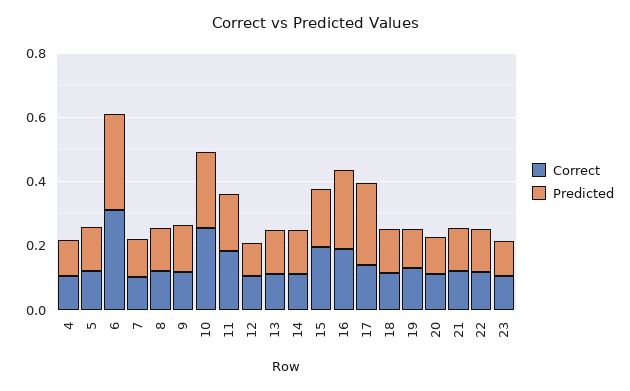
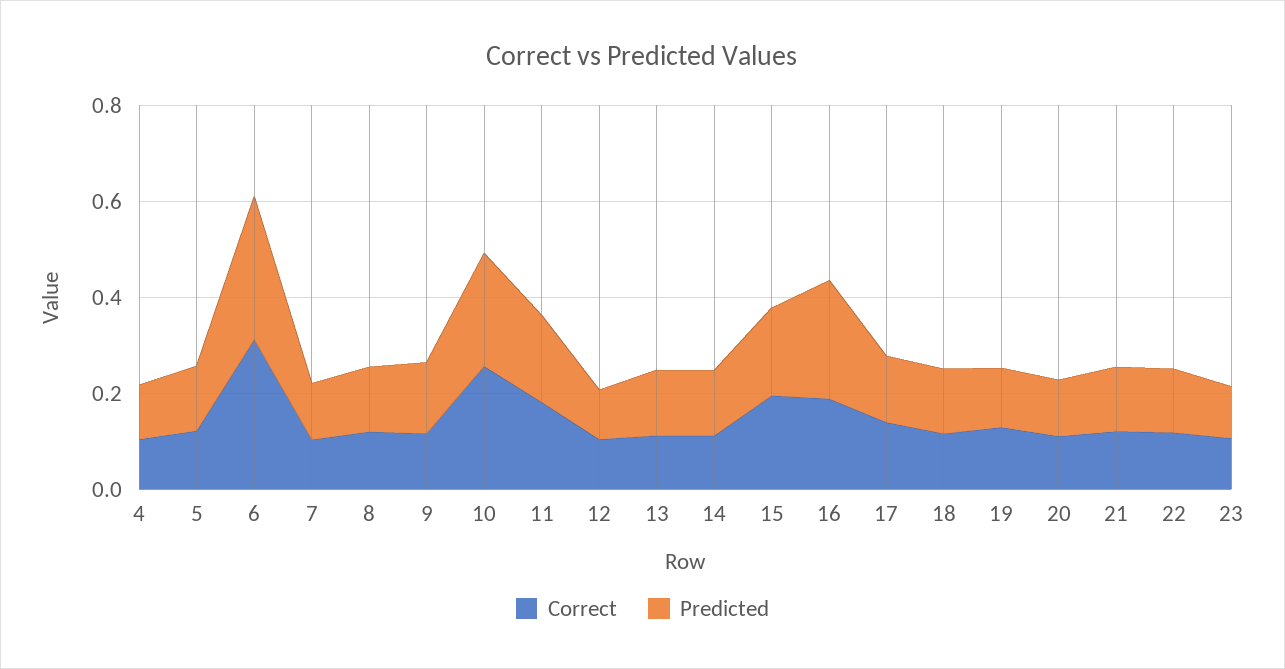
Predicted, 17: 0.25 -> 0.15

